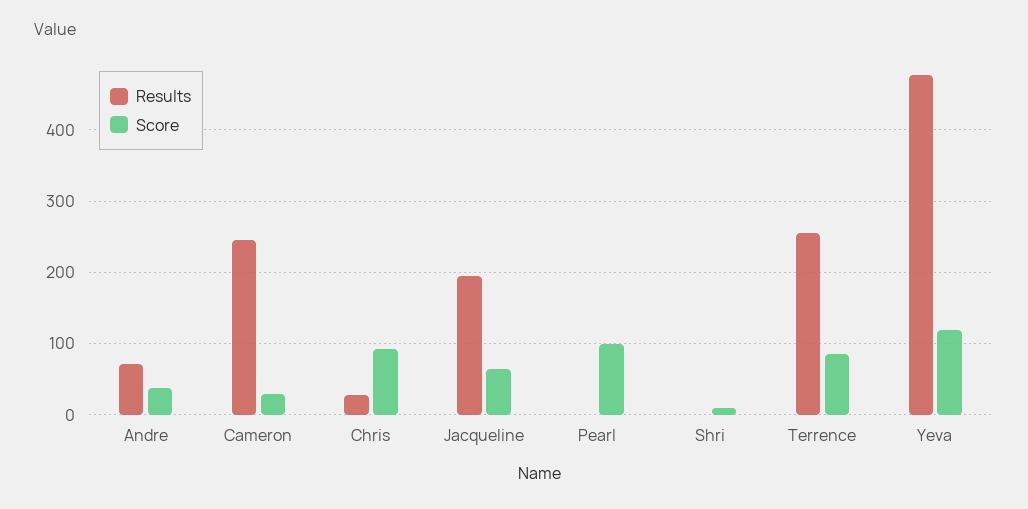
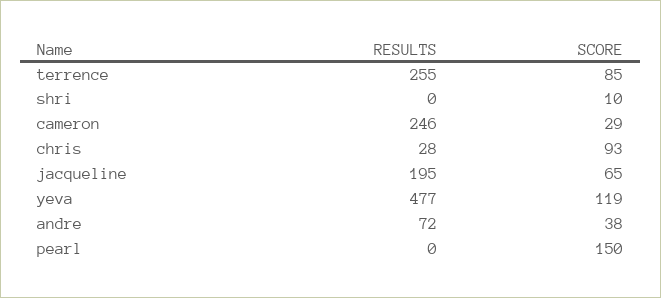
Score, Pearl: 100 -> 150

